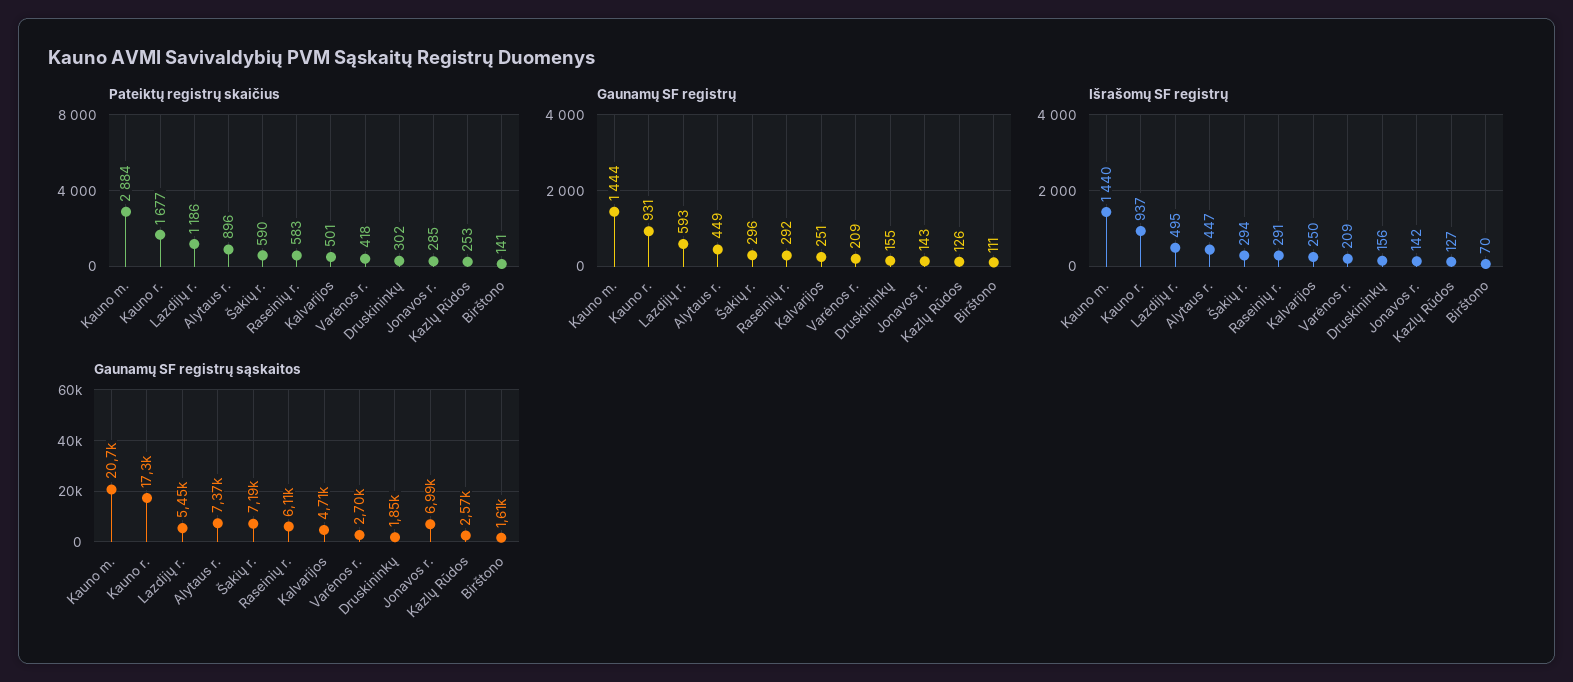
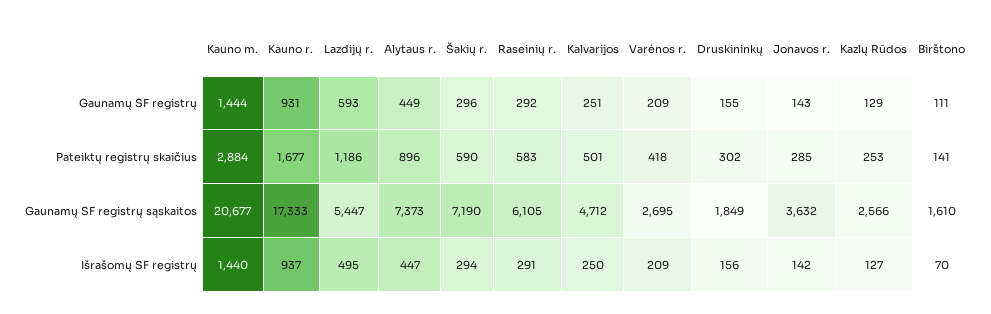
Gaunamų SF registrų, Kazlų Rūdos: 126 -> 129
Gaunamų SF registrų sąskaitos, Jonavos r.: 6990 -> 3632

